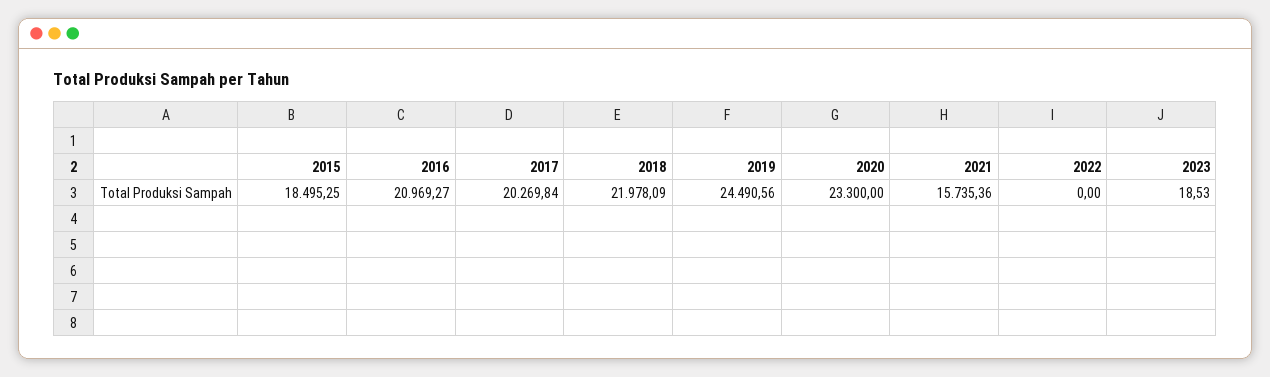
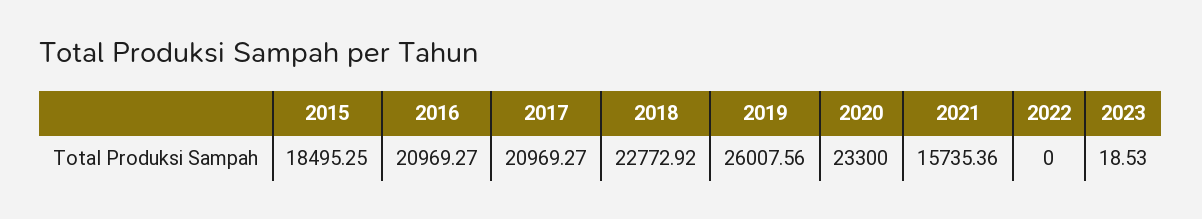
2017: 20269.84 -> 20969.27
2018: 21978.09 -> 22772.92
2019: 24490.56 -> 26007.56

